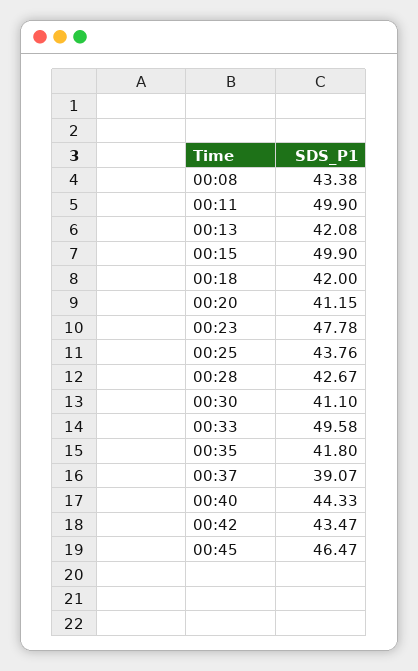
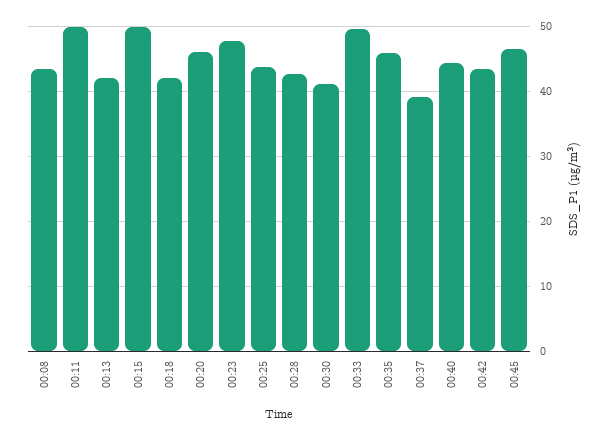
00:20: 41.15 -> 46
00:35: 41.8 -> 46

